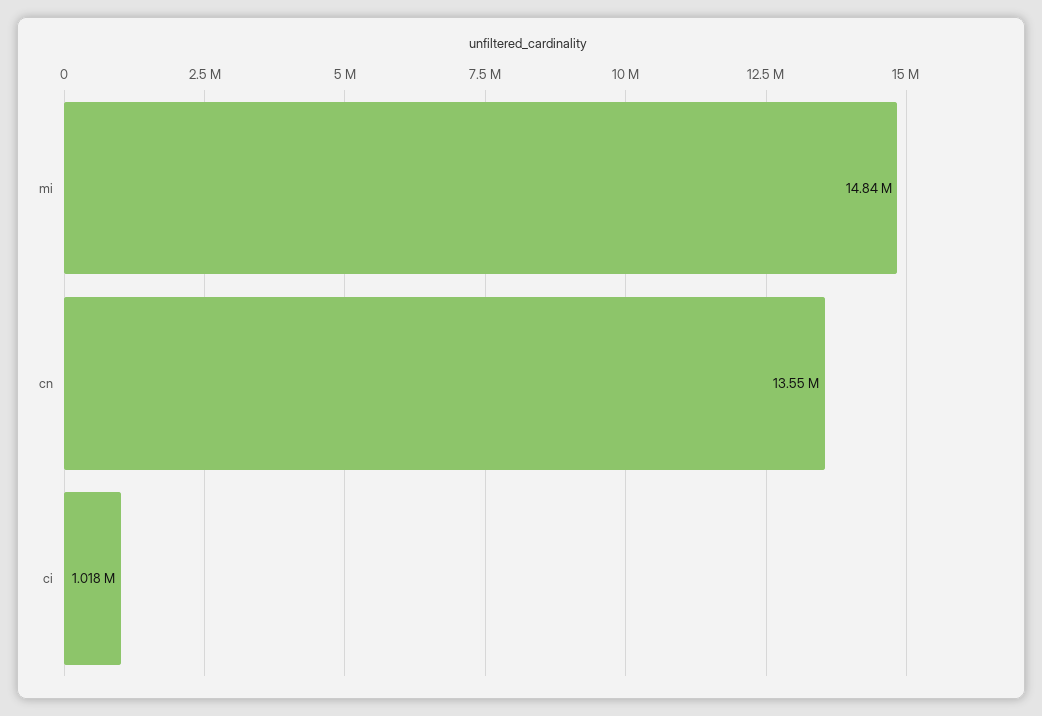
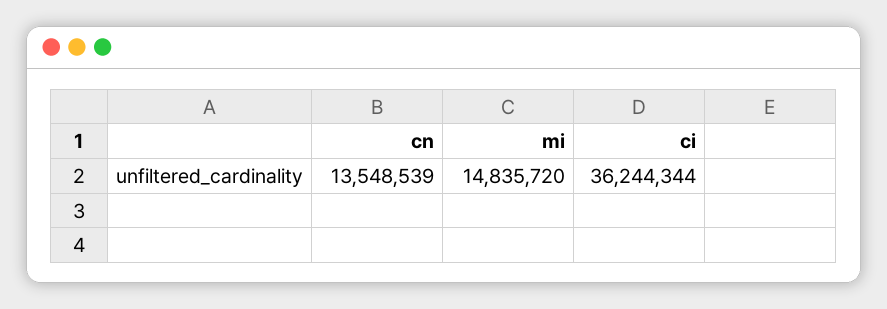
ci: 1018000 -> 36244344

